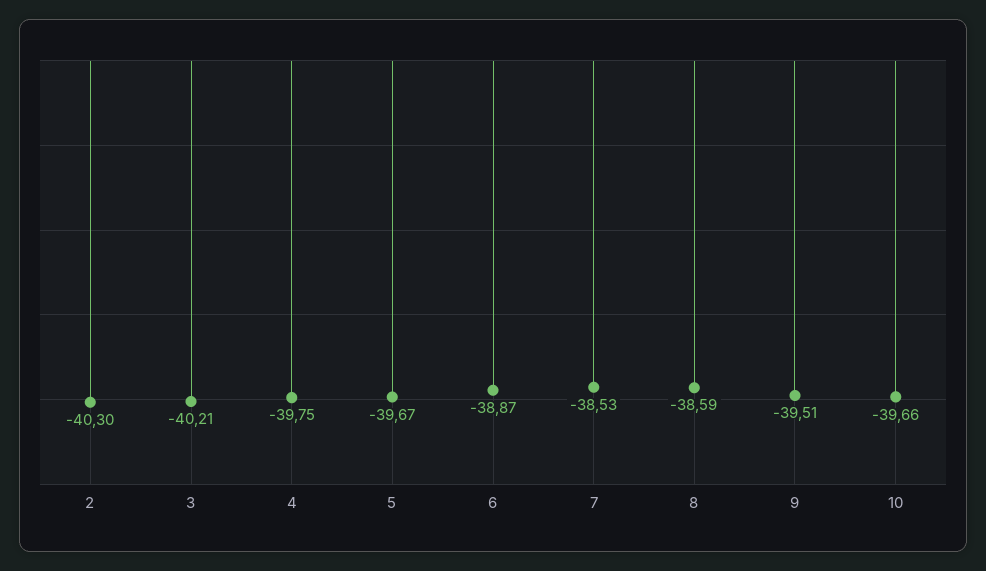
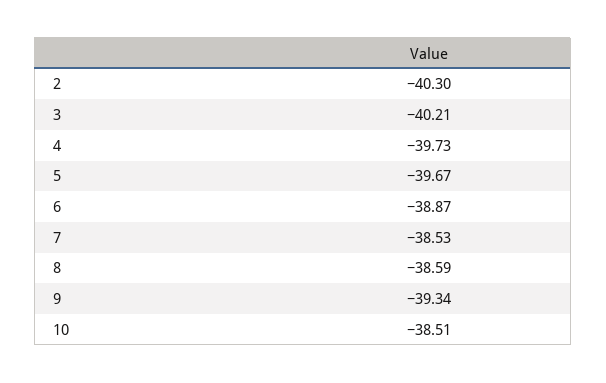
4: -39.75 -> -39.73
9: -39.51 -> -39.34
10: -39.66 -> -38.51

